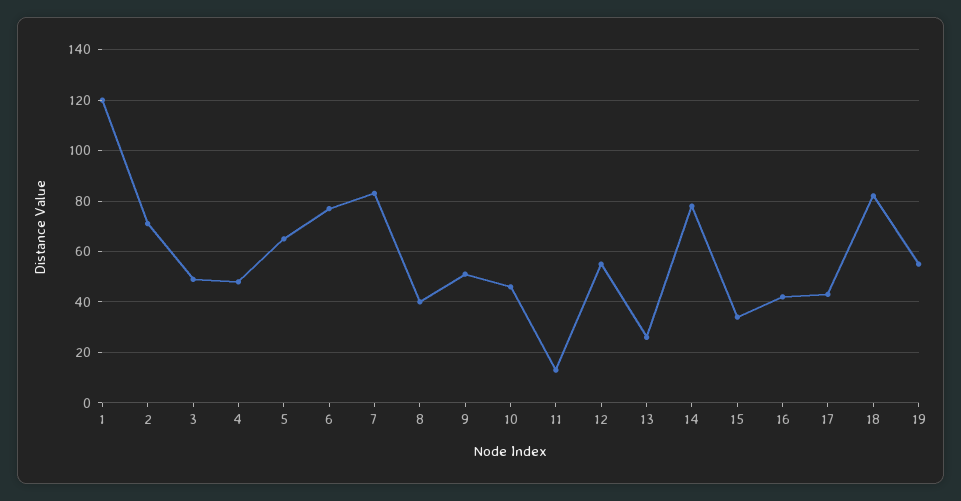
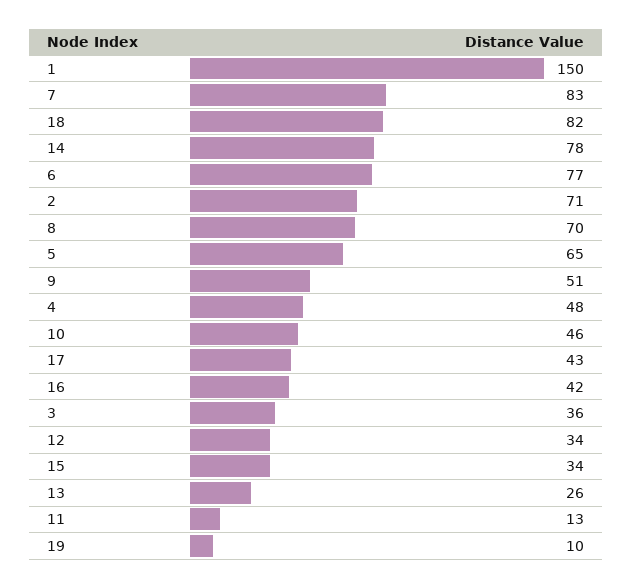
1: 120 -> 150
3: 50 -> 36
8: 40 -> 70
12: 55 -> 34
19: 55 -> 10

